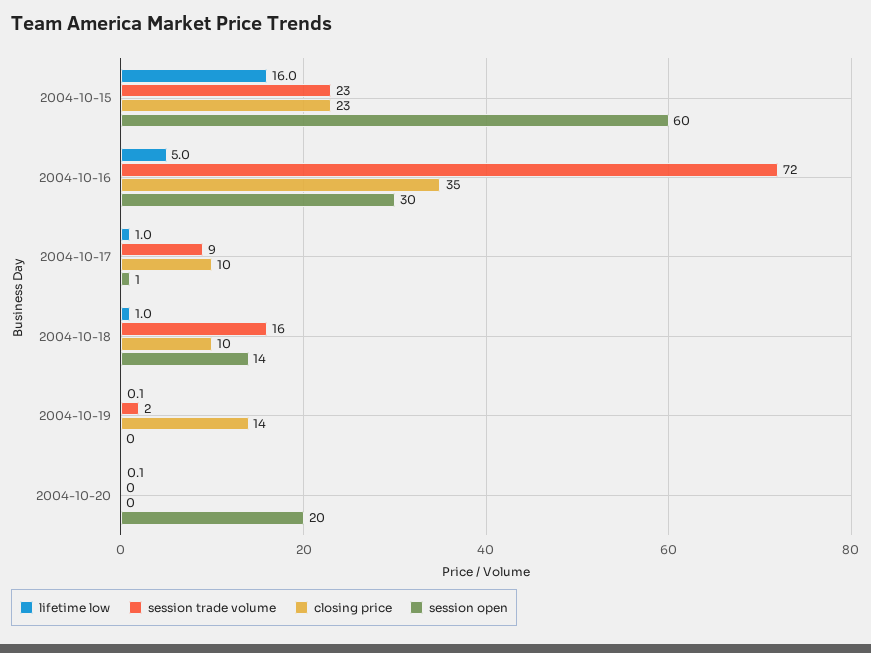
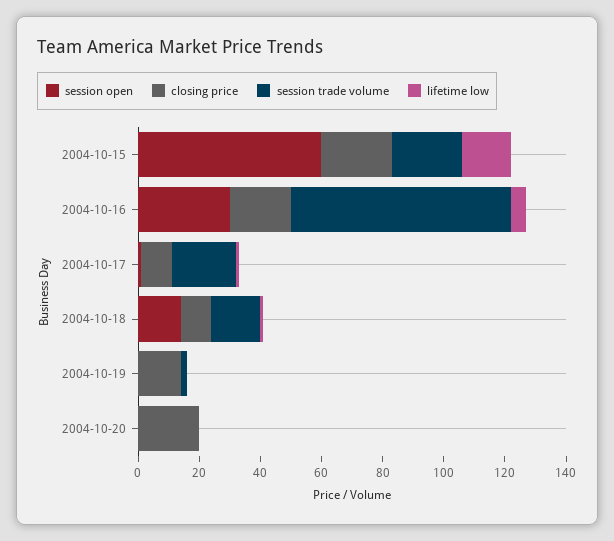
closing price, 2004-10-16: 35 -> 20
session trade volume, 2004-10-17: 9 -> 20
closing price, 2004-10-20: 0 -> 20
session open, 2004-10-20: 20 -> 0

